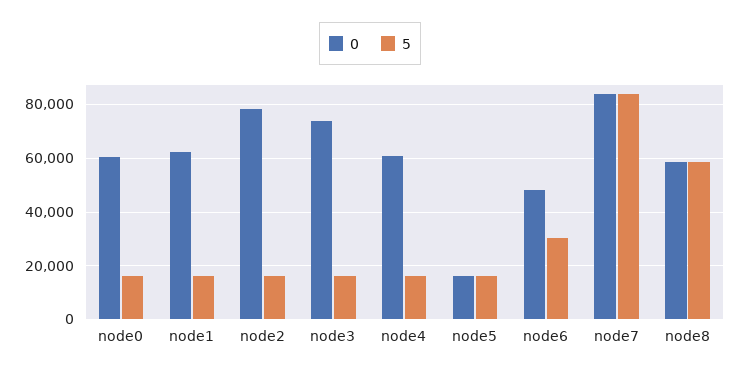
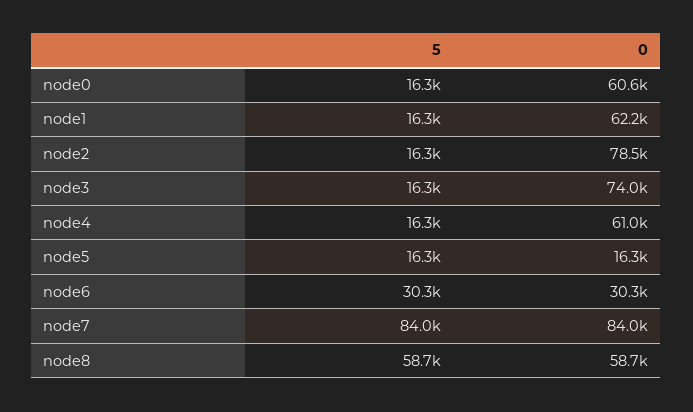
0, node6: 47500 -> 30300

